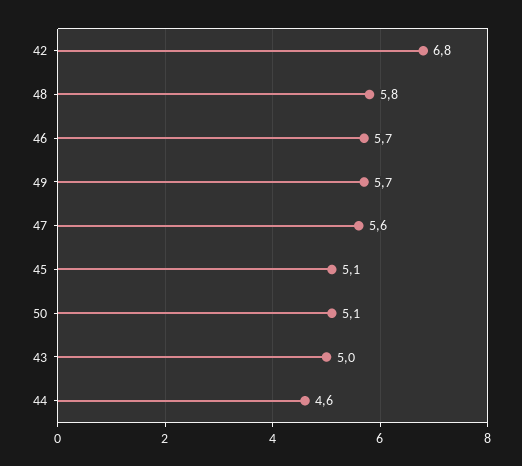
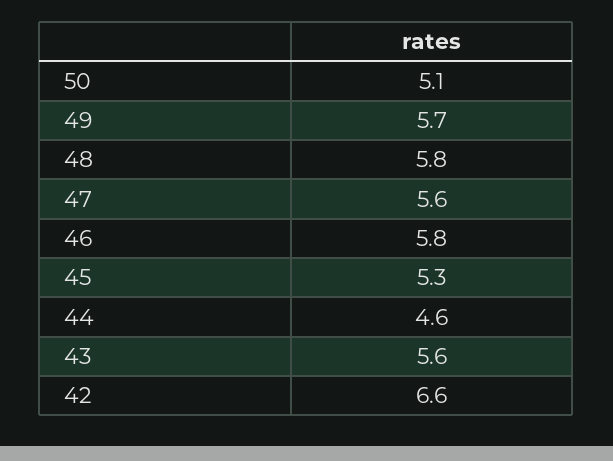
42: 6.8 -> 6.6
46: 5.7 -> 5.8
45: 5.1 -> 5.3
43: 5 -> 5.6

